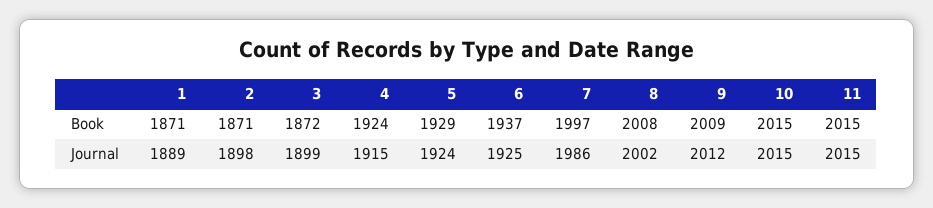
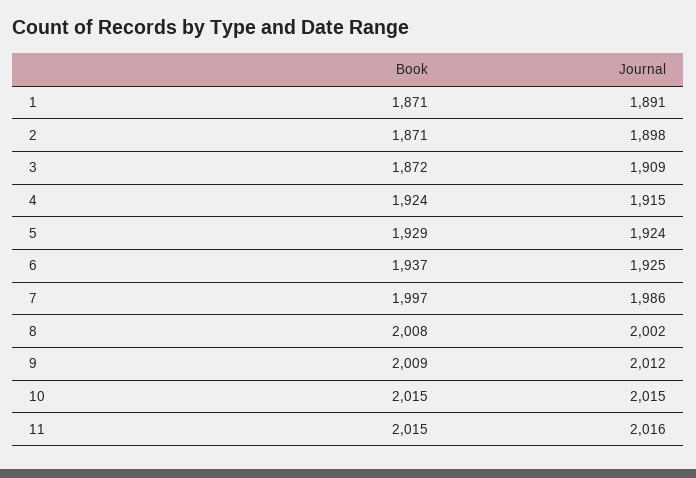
1, Journal: 1889 -> 1891
3, Journal: 1899 -> 1909
11, Journal: 2015 -> 2016

